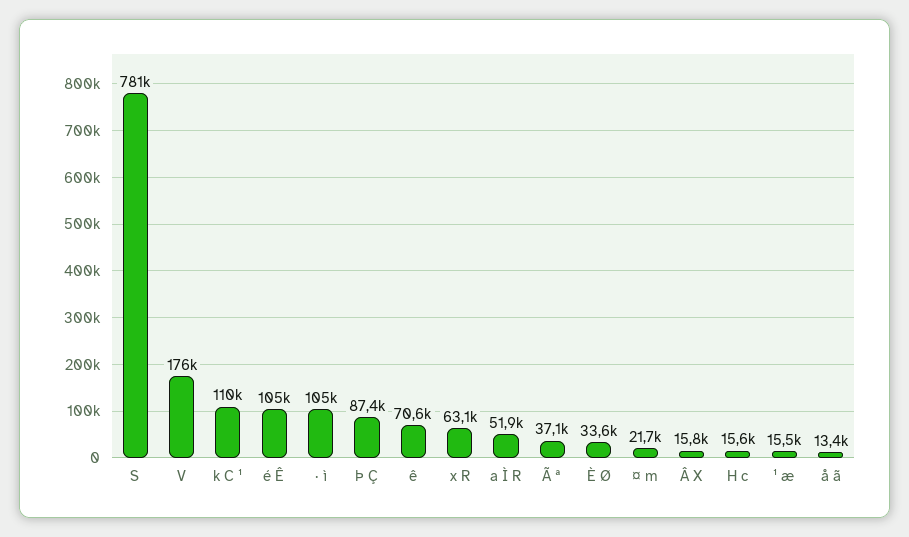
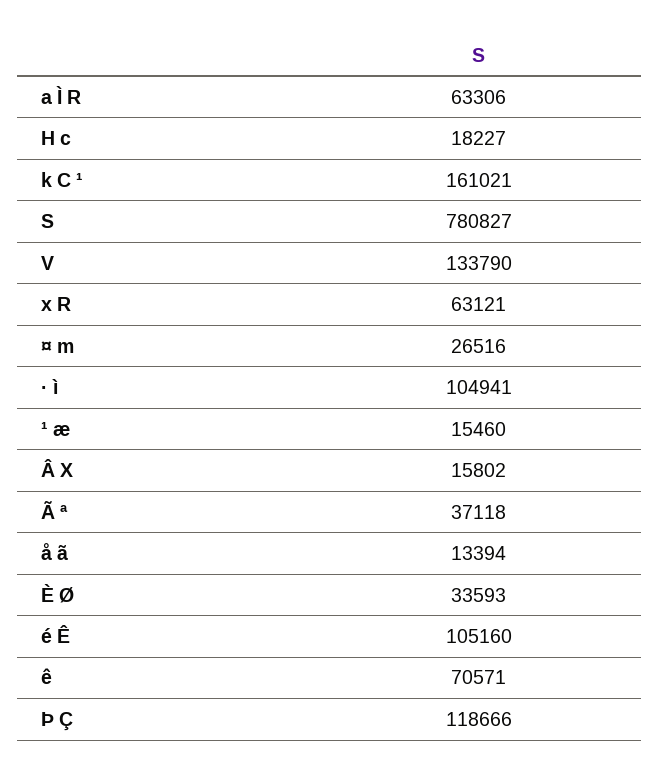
V: 176000 -> 133790
k C ¹: 110000 -> 161021
Þ Ç: 87400 -> 118666
a Ì R: 51900 -> 63306
¤ m: 21700 -> 26516
H c: 15600 -> 18227

